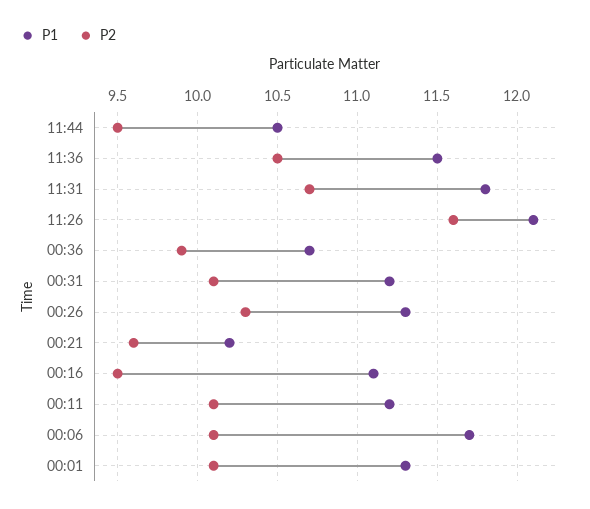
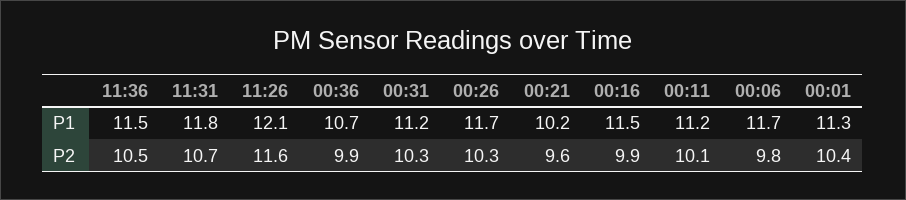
P1, 11:44: 10.5 -> none
P2, 11:44: 9.5 -> none
P2, 00:31: 10.1 -> 10.3
P1, 00:26: 11.3 -> 11.7
P1, 00:16: 11.1 -> 11.5
P2, 00:16: 9.5 -> 9.9
P2, 00:06: 10.1 -> 9.8
P2, 00:01: 10.1 -> 10.4

